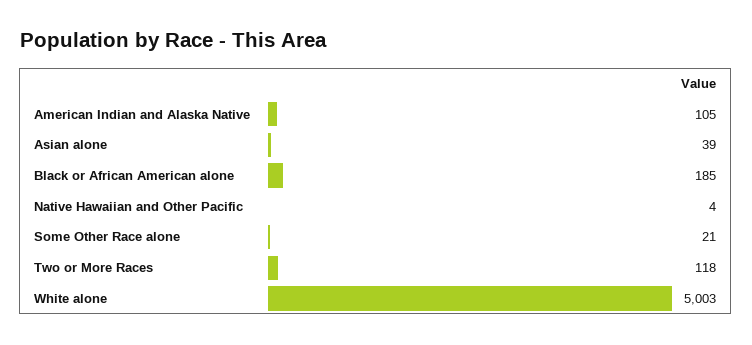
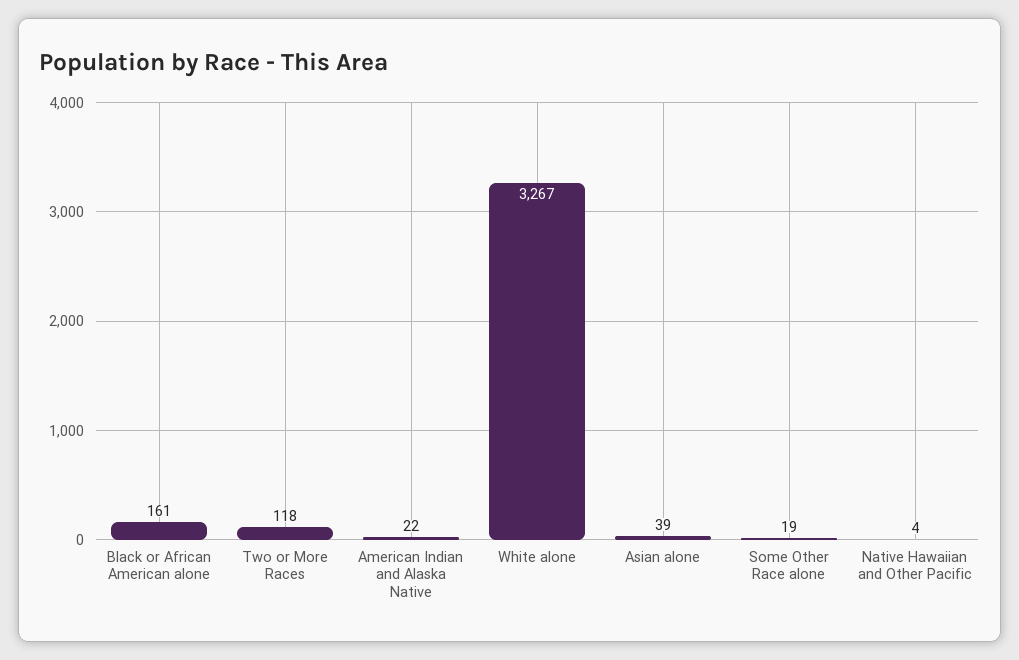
American Indian and Alaska Native: 105 -> 22
Black or African American alone: 185 -> 161
Some Other Race alone: 21 -> 19
White alone: 5003 -> 3267

